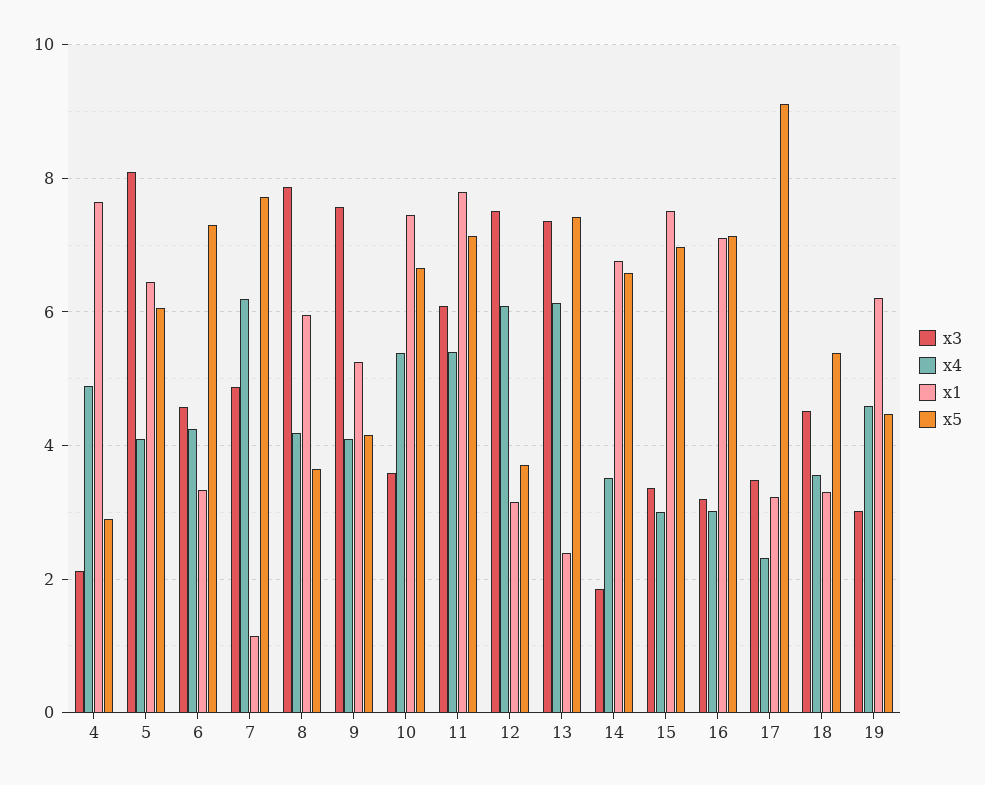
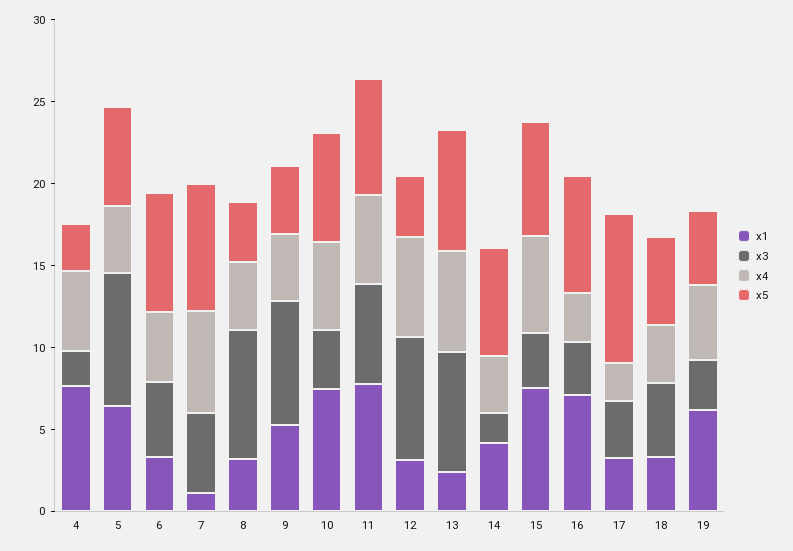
x1, 8: 6 -> 3
x1, 14: 6.8 -> 4
x4, 15: 3 -> 6

